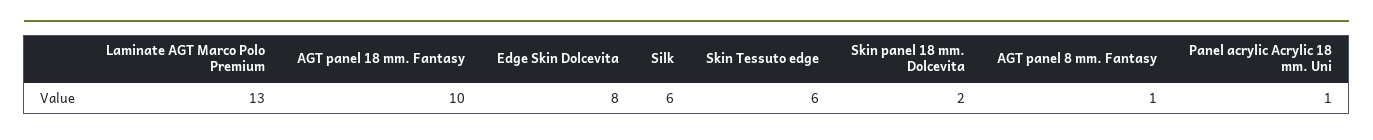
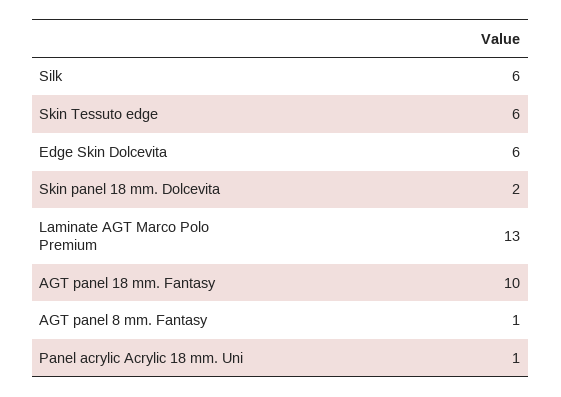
Edge Skin Dolcevita: 8 -> 6

